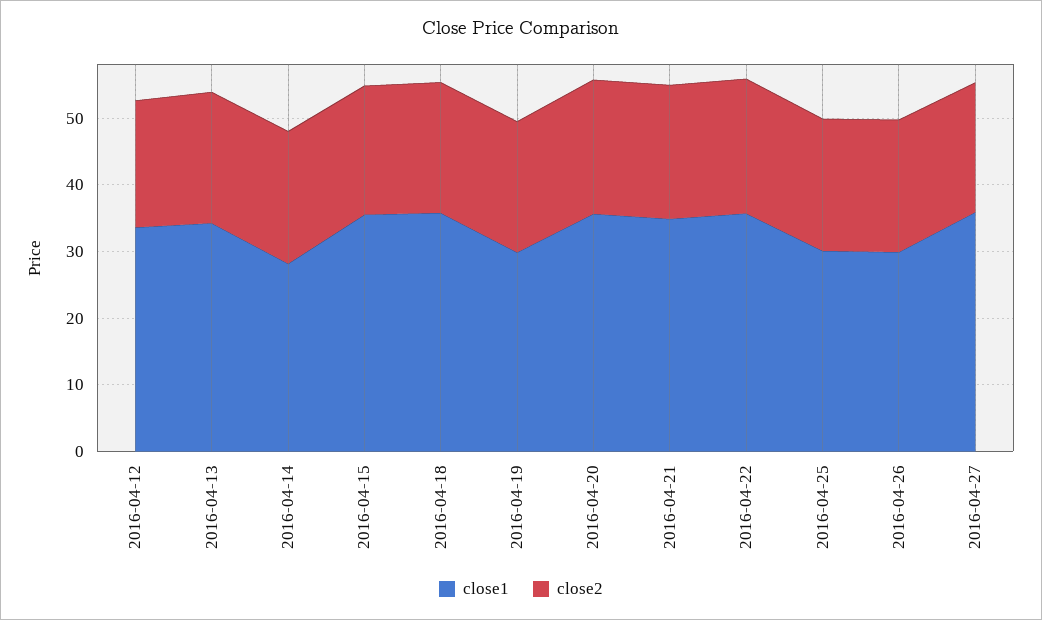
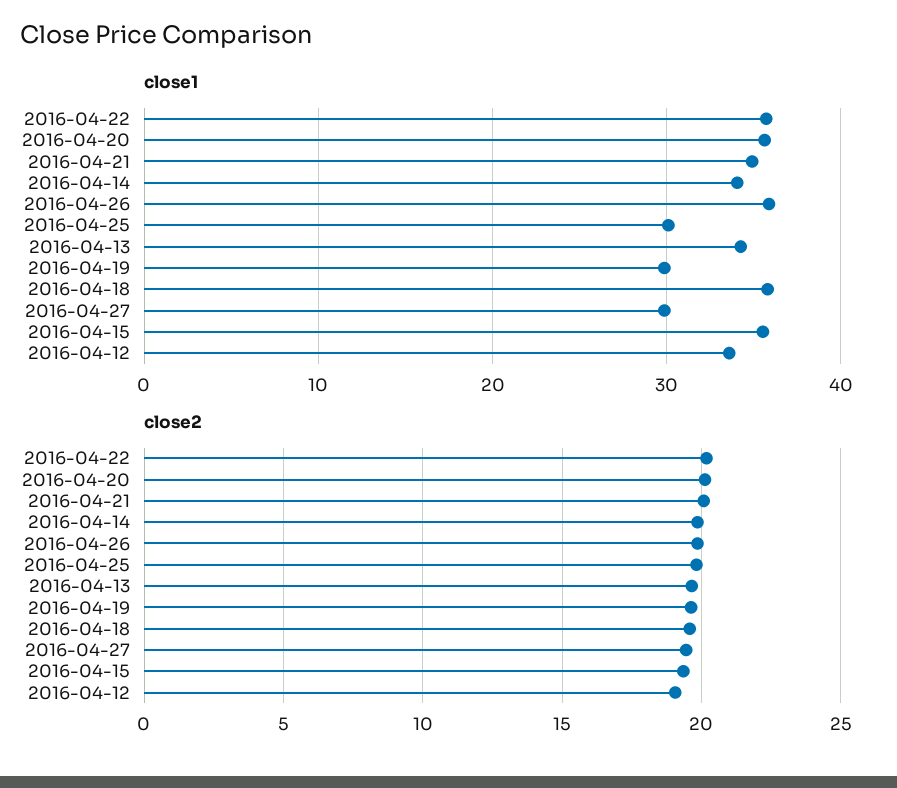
close1, 2016-04-14: 28 -> 34
close1, 2016-04-26: 30 -> 36
close1, 2016-04-27: 36 -> 30

